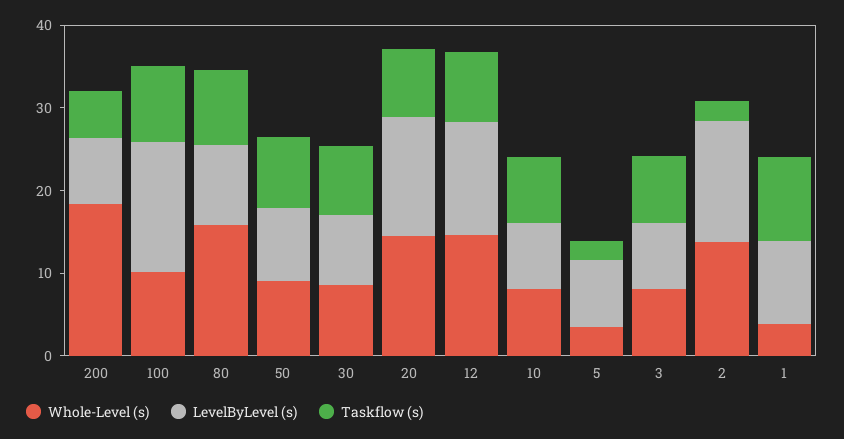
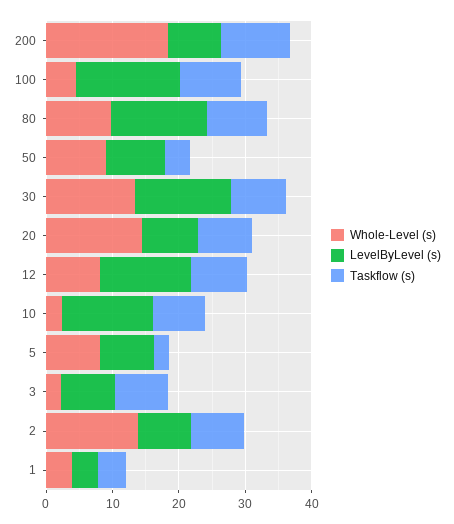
Taskflow (s), 200: 6 -> 10
Whole-Level (s), 100: 10 -> 4
Whole-Level (s), 80: 16 -> 10
LevelByLevel (s), 80: 10 -> 14
Taskflow (s), 50: 8 -> 4
Whole-Level (s), 30: 8 -> 14
LevelByLevel (s), 30: 8 -> 14
LevelByLevel (s), 20: 14 -> 8
Whole-Level (s), 12: 14 -> 8
Whole-Level (s), 10: 8 -> 2
LevelByLevel (s), 10: 8 -> 14
Whole-Level (s), 5: 4 -> 8
Whole-Level (s), 3: 8 -> 2
LevelByLevel (s), 2: 14 -> 8
Taskflow (s), 2: 2 -> 8
LevelByLevel (s), 1: 10 -> 4
Taskflow (s), 1: 10 -> 4

